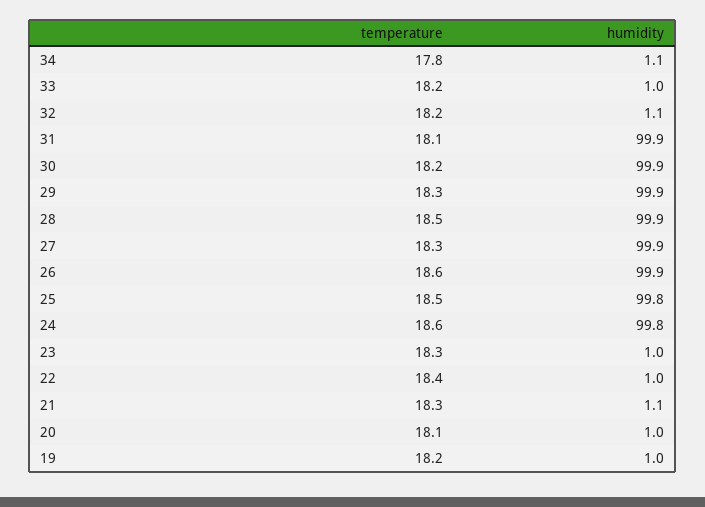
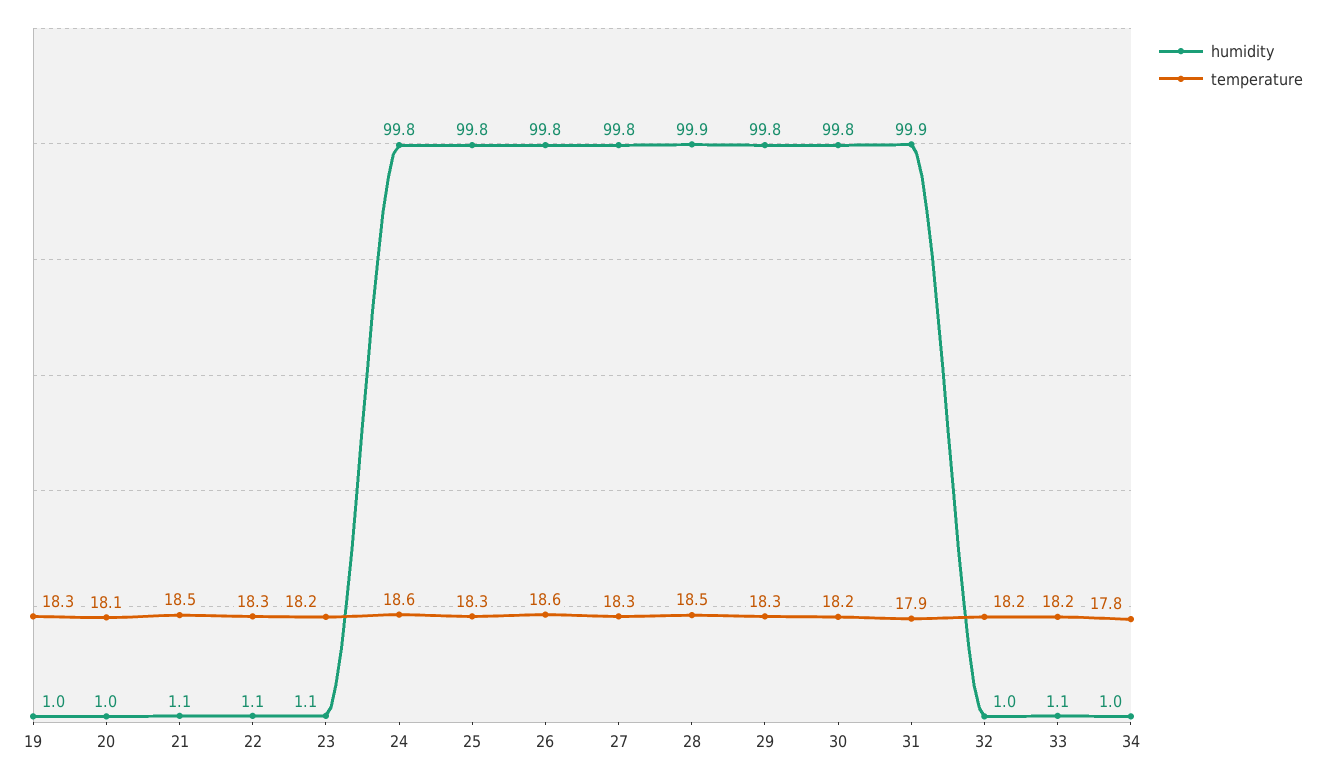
humidity, 34: 1.1 -> 1
humidity, 33: 1 -> 1.1
humidity, 32: 1.1 -> 1
temperature, 31: 18.1 -> 17.9
humidity, 30: 99.9 -> 99.8
humidity, 29: 99.9 -> 99.8
humidity, 27: 99.9 -> 99.8
humidity, 26: 99.9 -> 99.8
temperature, 25: 18.5 -> 18.3
temperature, 23: 18.3 -> 18.2
humidity, 23: 1 -> 1.1
temperature, 22: 18.4 -> 18.3
humidity, 22: 1 -> 1.1
temperature, 21: 18.3 -> 18.5
temperature, 19: 18.2 -> 18.3

